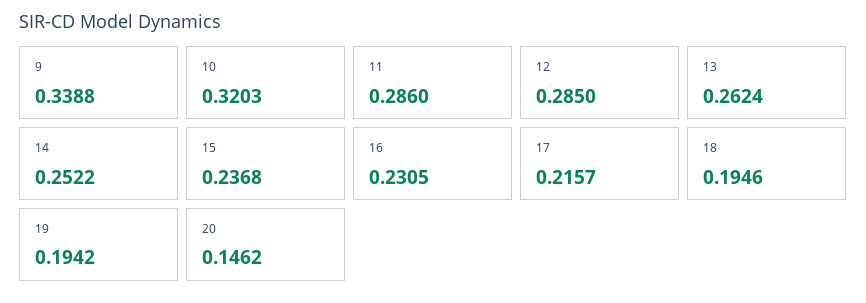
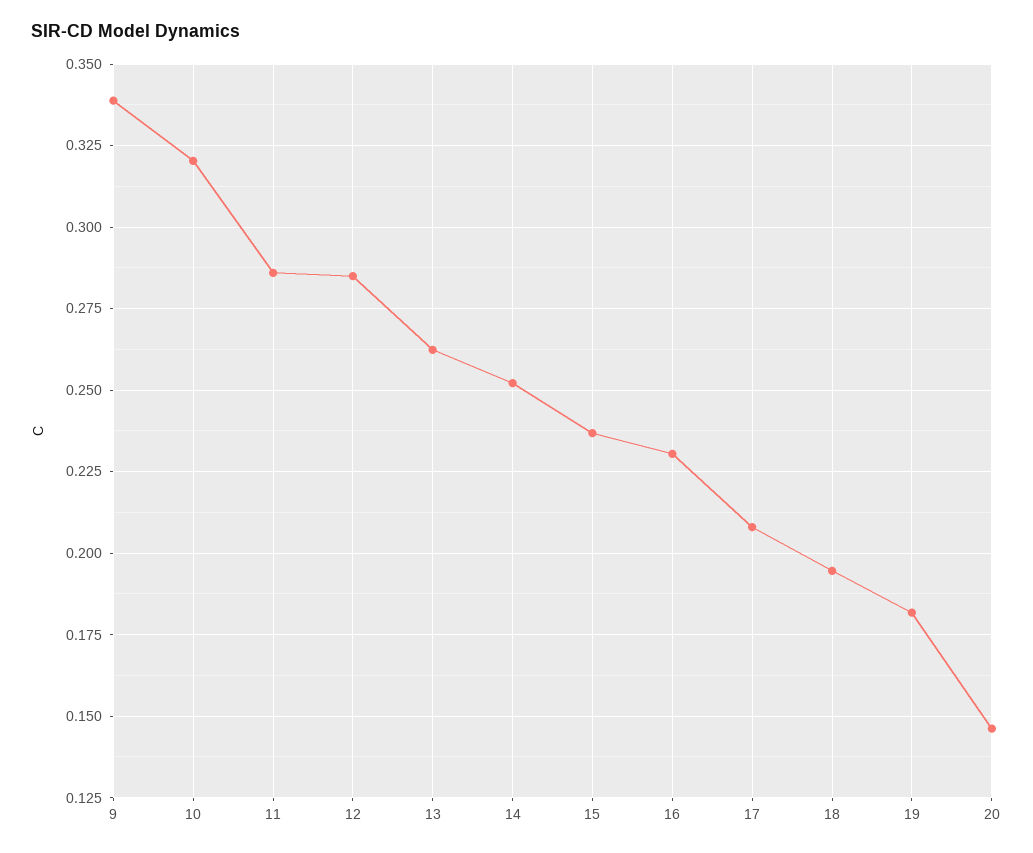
17: 0.2157 -> 0.2075
19: 0.1942 -> 0.1825

